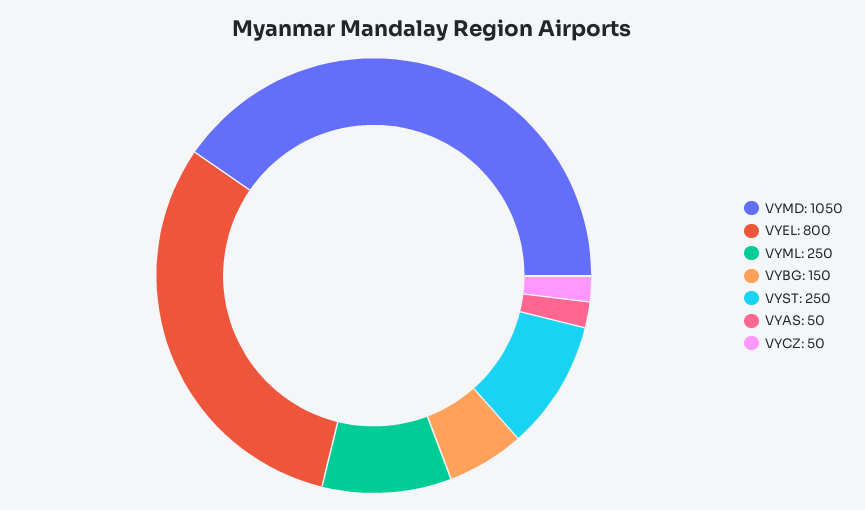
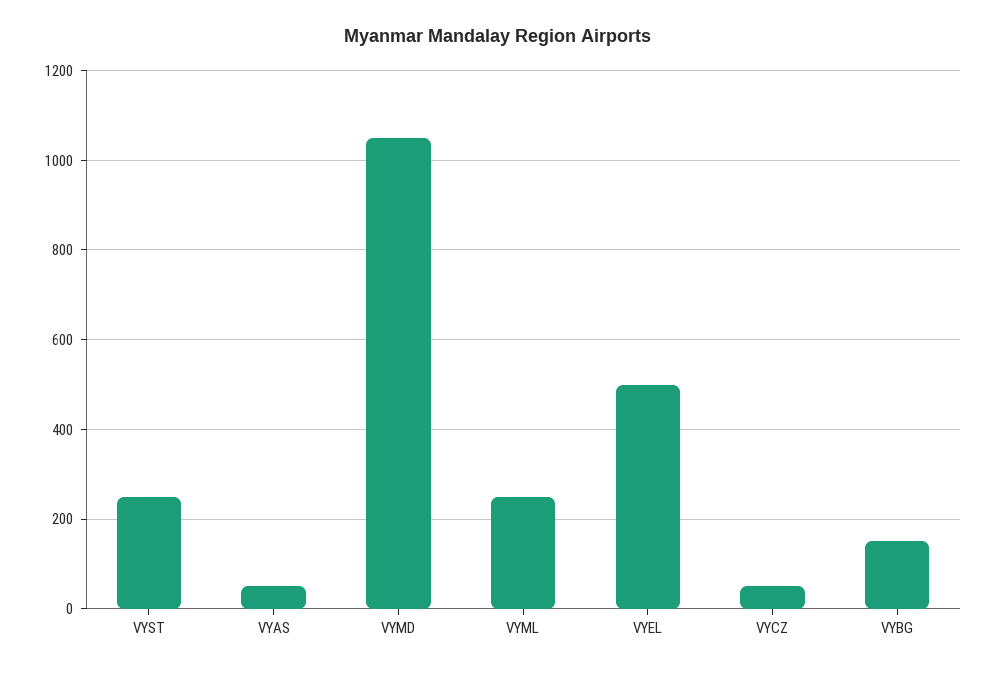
VYEL: 800 -> 500

